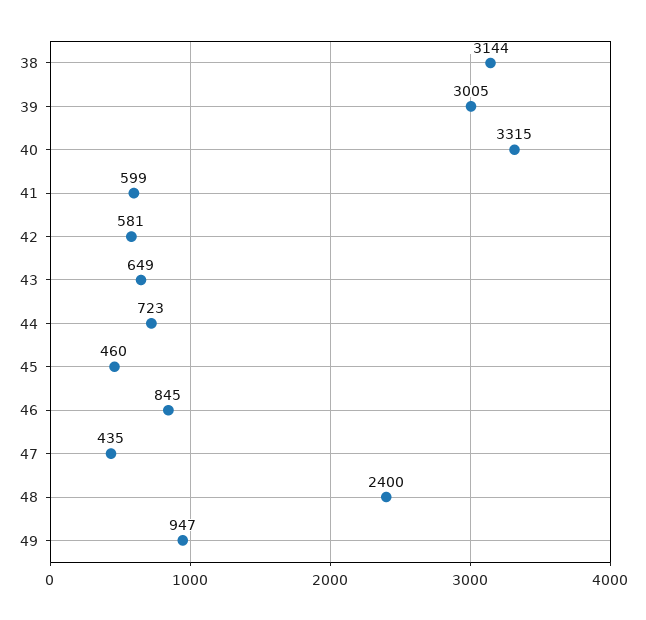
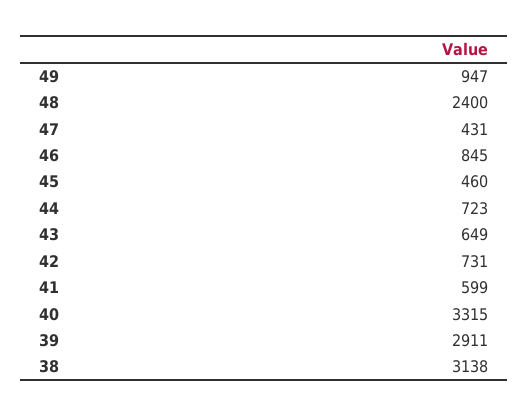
38: 3144 -> 3138
39: 3005 -> 2911
42: 581 -> 731
47: 435 -> 431

